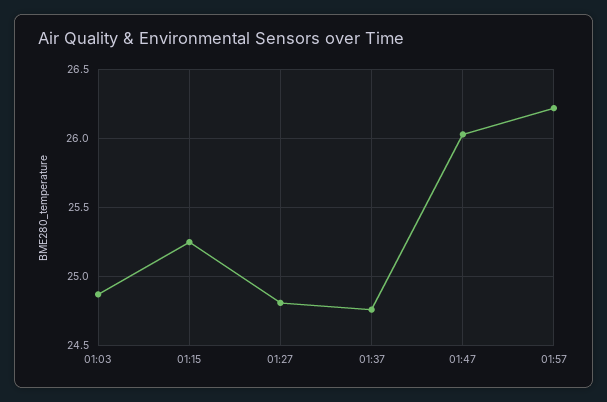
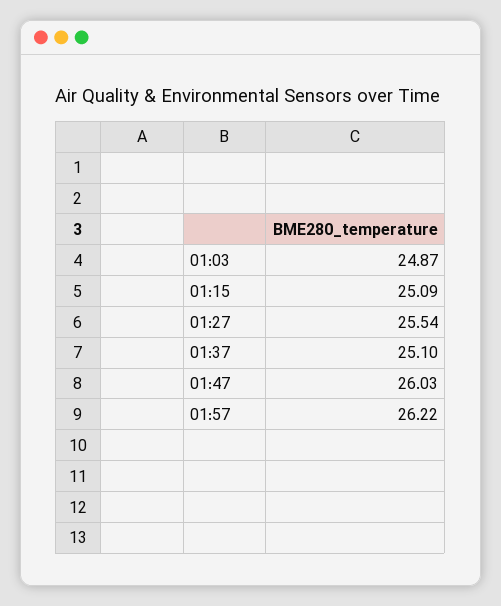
01:15: 25.25 -> 25.09
01:27: 24.8 -> 25.54
01:37: 24.75 -> 25.1

